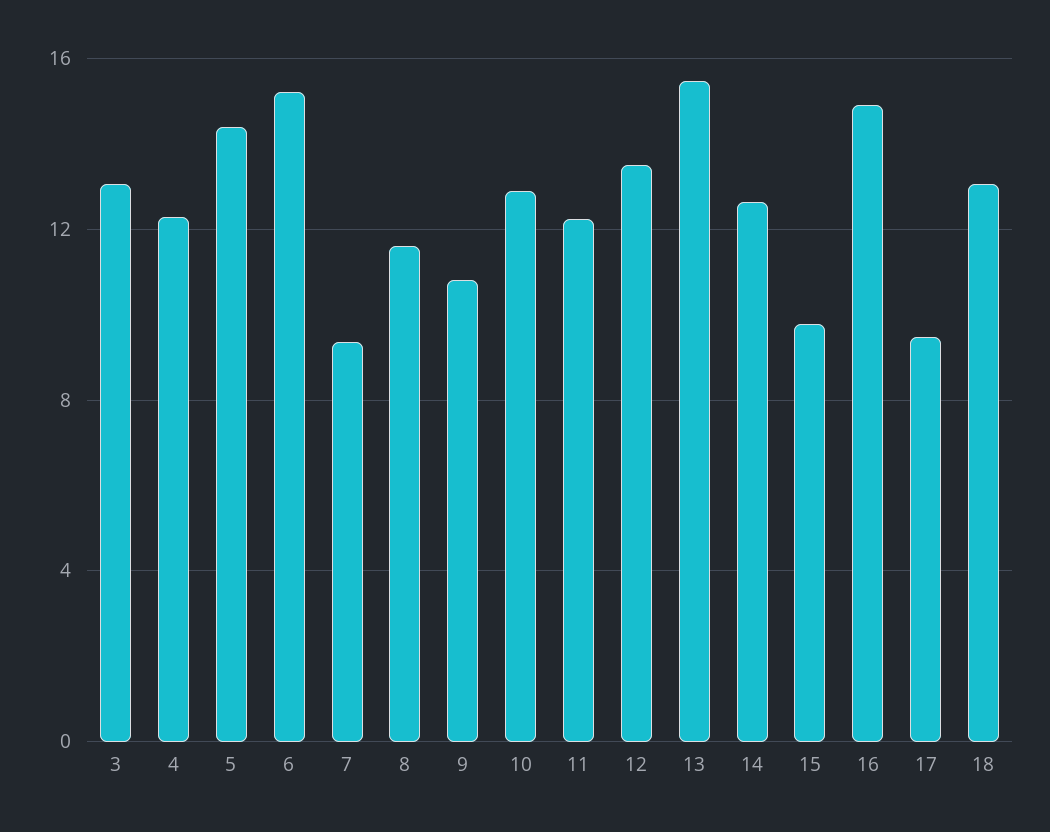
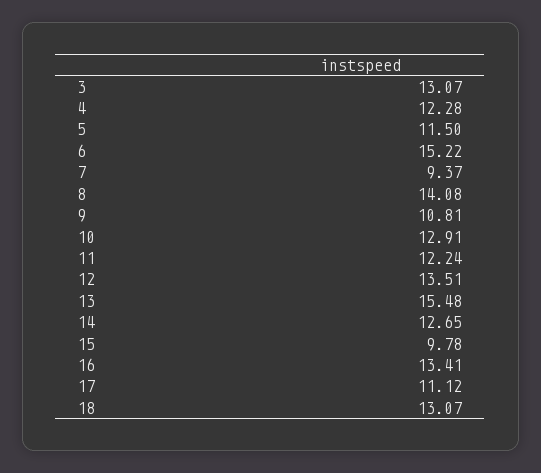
5: 14.5 -> 11.5
8: 11.5 -> 14.08
16: 15 -> 13.41
17: 9.5 -> 11.12

